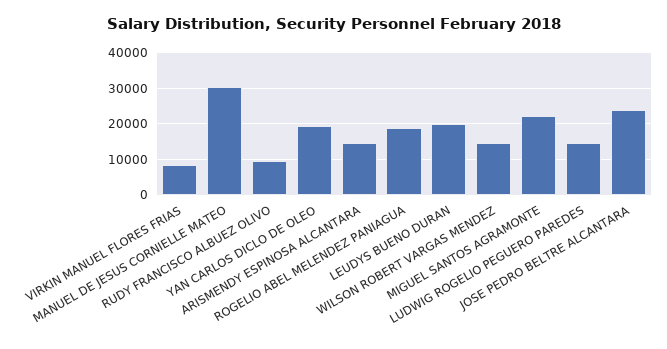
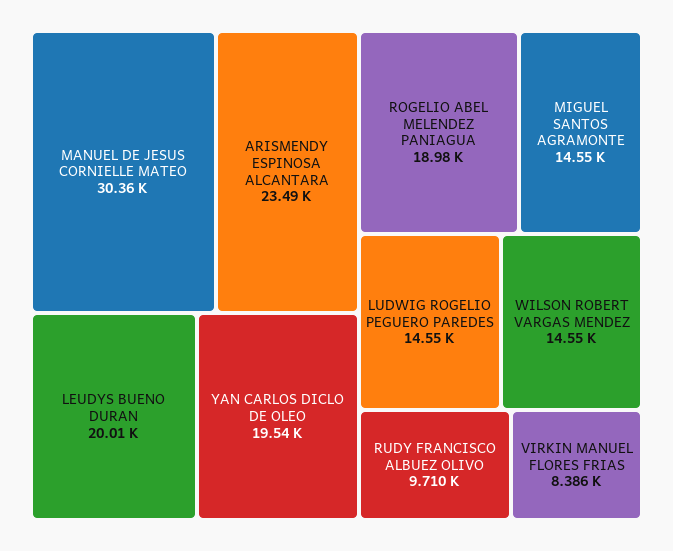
ARISMENDY ESPINOSA ALCANTARA: 14000 -> 23490
MIGUEL SANTOS AGRAMONTE: 22000 -> 14550
JOSE PEDRO BELTRE ALCANTARA: 24000 -> none

